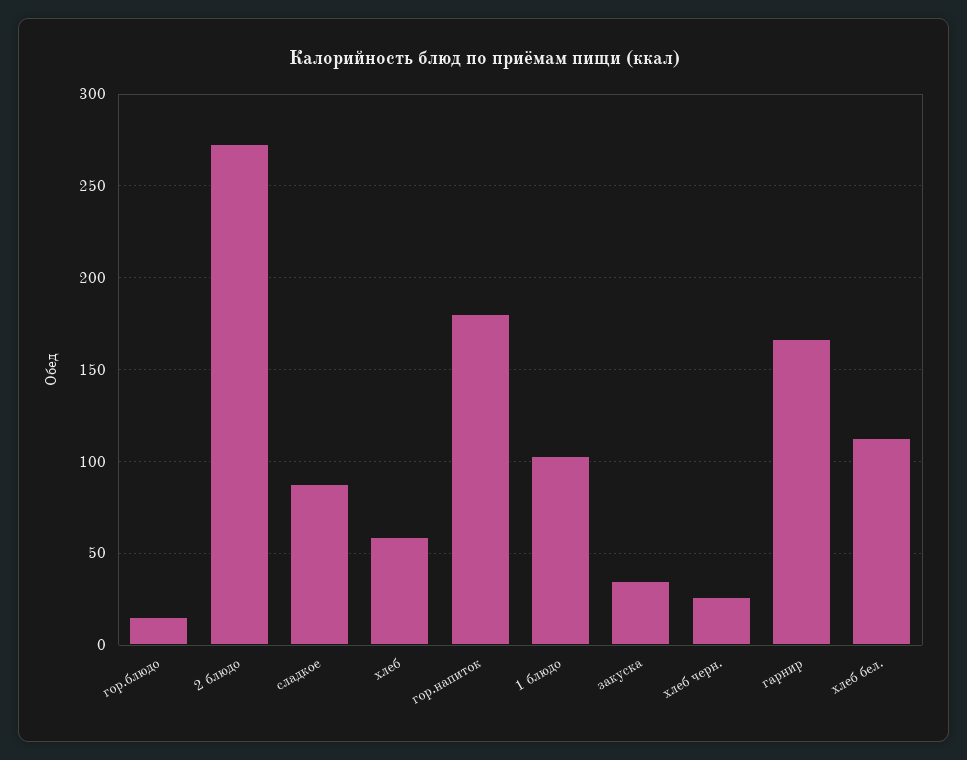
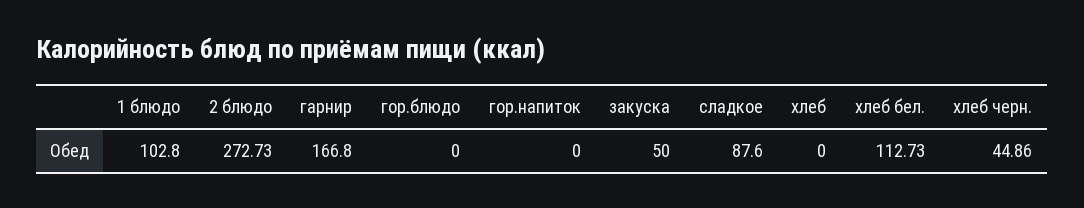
гор.блюдо: 15 -> 0
хлеб: 60 -> 0
гор.напиток: 180 -> 0
закуска: 35 -> 50
хлеб черн.: 25 -> 44.86

